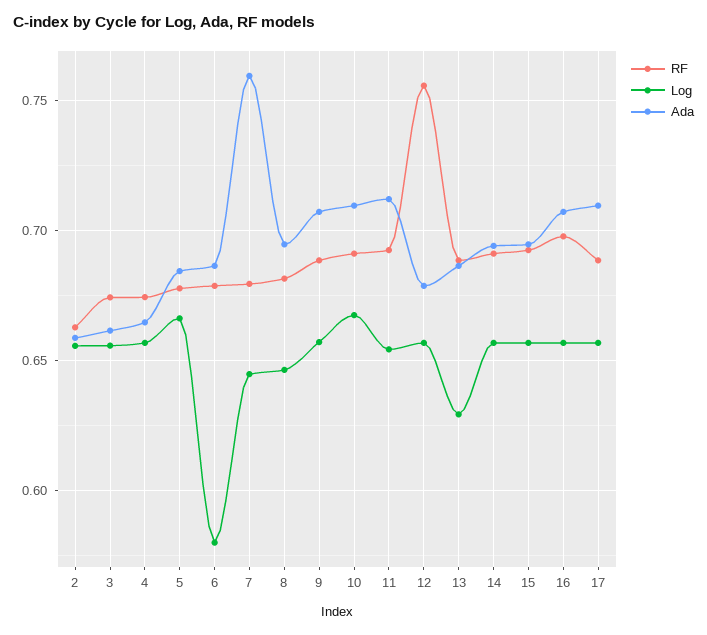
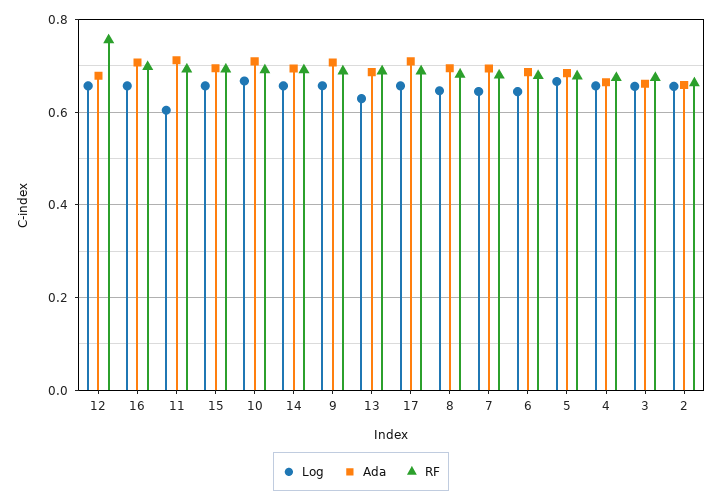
Log, 6: 0.58 -> 0.64
Ada, 7: 0.76 -> 0.7
Log, 11: 0.655 -> 0.6

